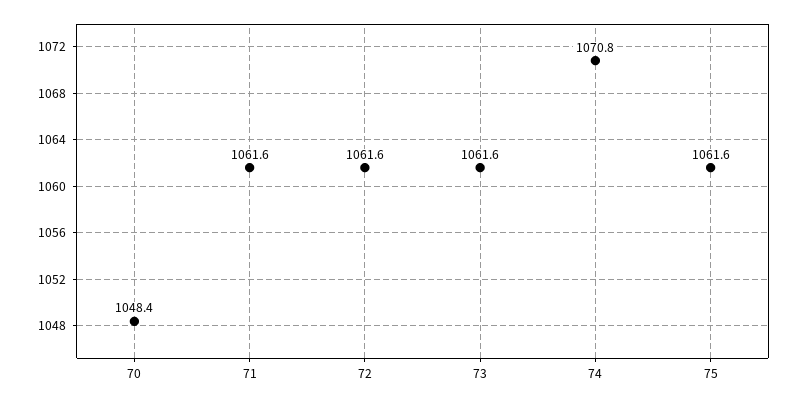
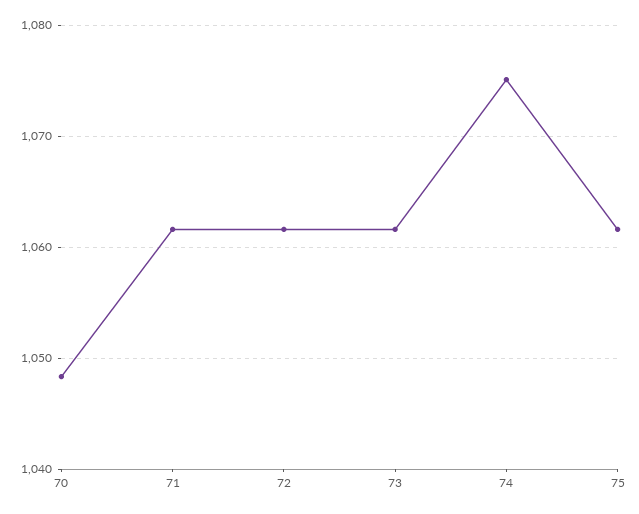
74: 1070.8 -> 1075

